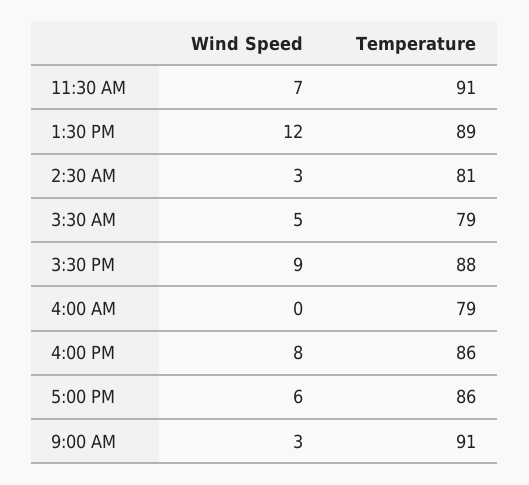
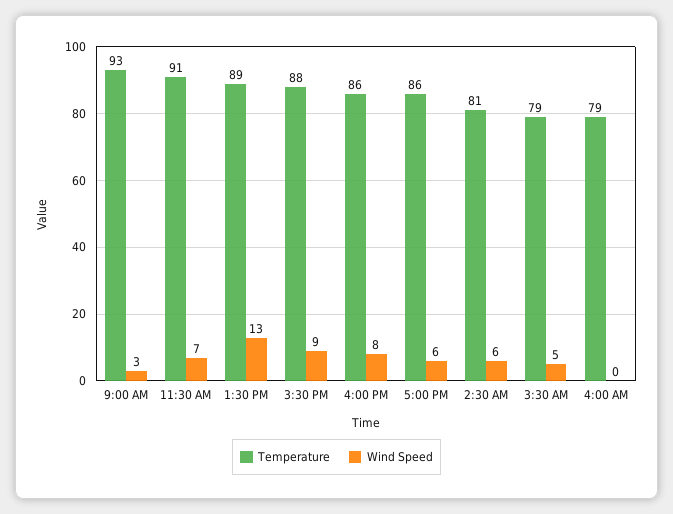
Wind Speed, 1:30 PM: 12 -> 13
Wind Speed, 2:30 AM: 3 -> 6
Temperature, 9:00 AM: 91 -> 93

